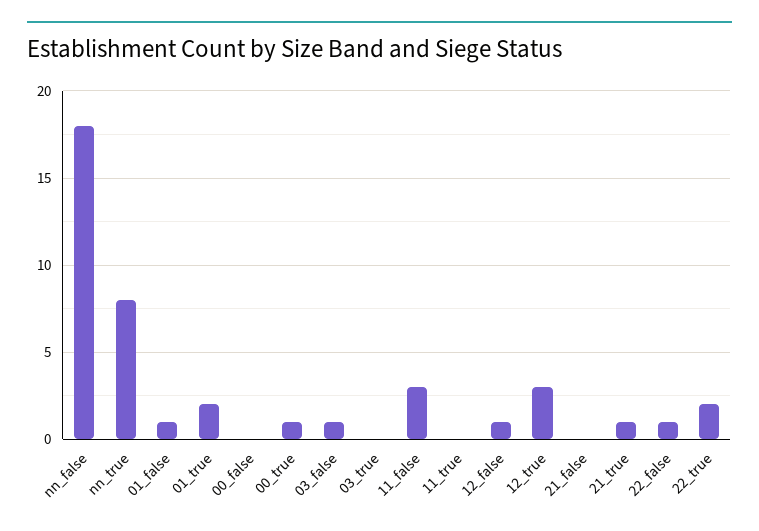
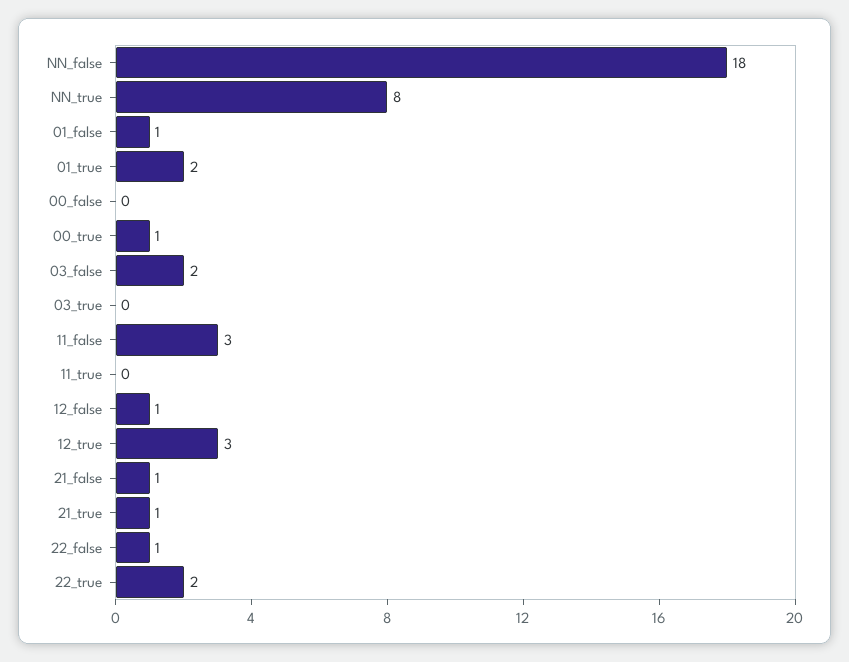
03_false: 1 -> 2
21_false: 0 -> 1

